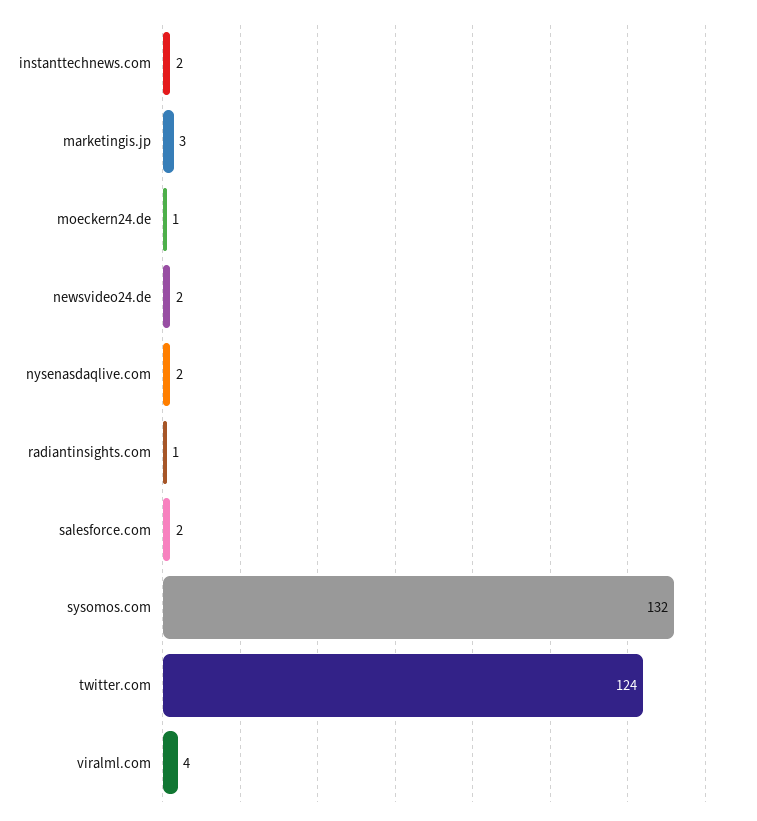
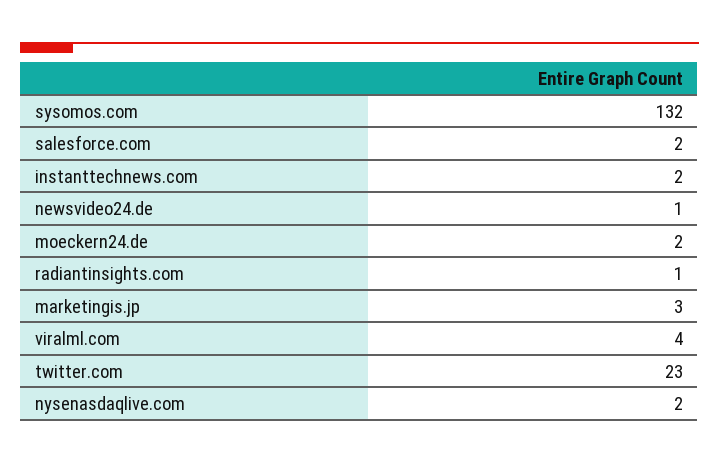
moeckern24.de: 1 -> 2
newsvideo24.de: 2 -> 1
twitter.com: 124 -> 23

